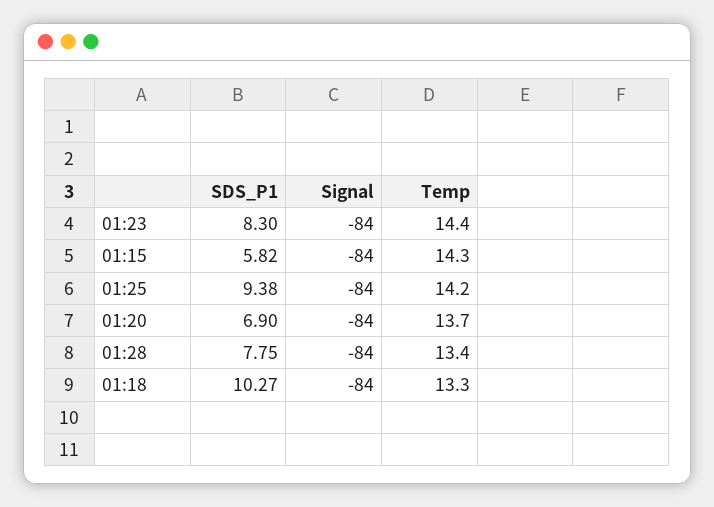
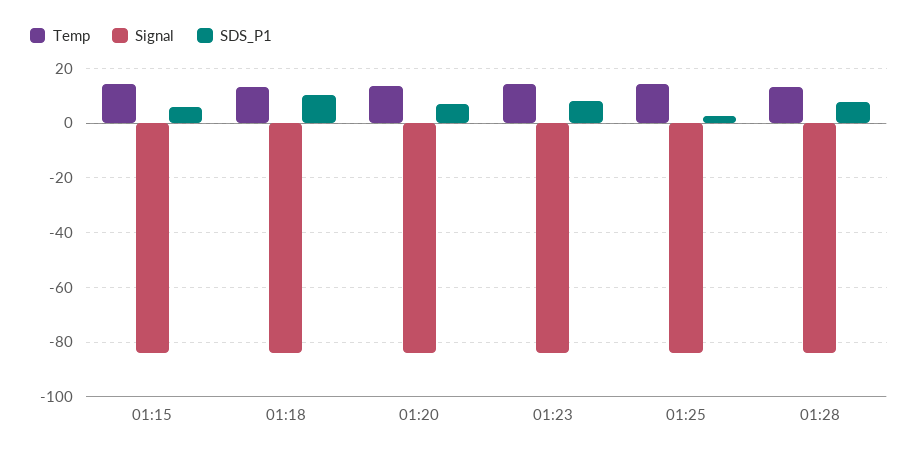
SDS_P1, 01:25: 9.38 -> 2.5

